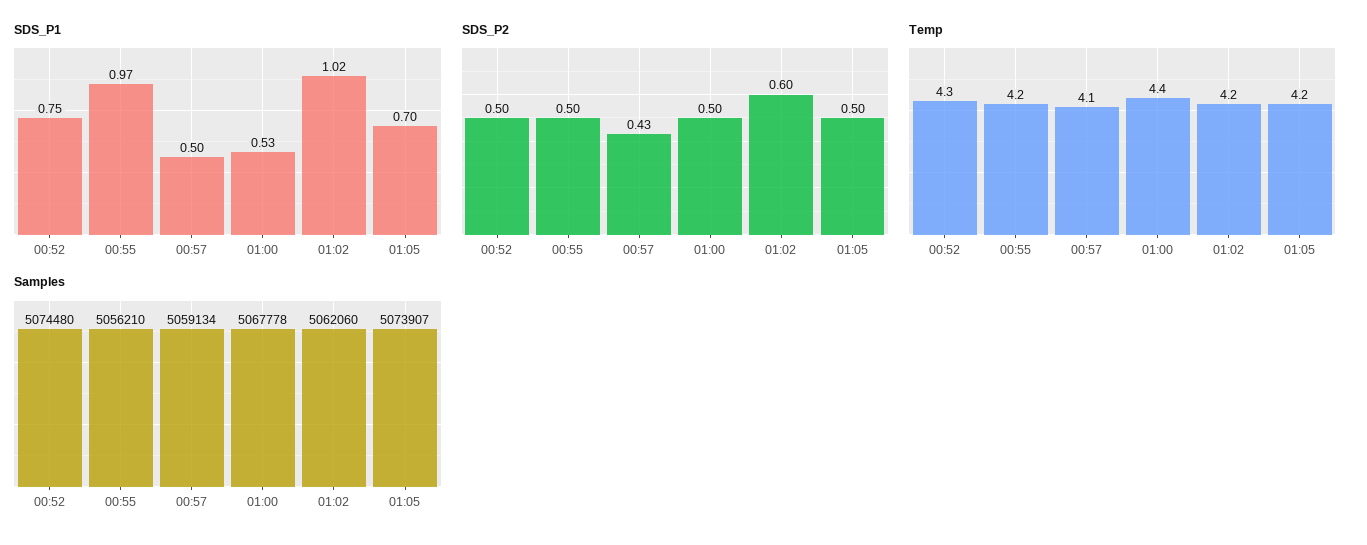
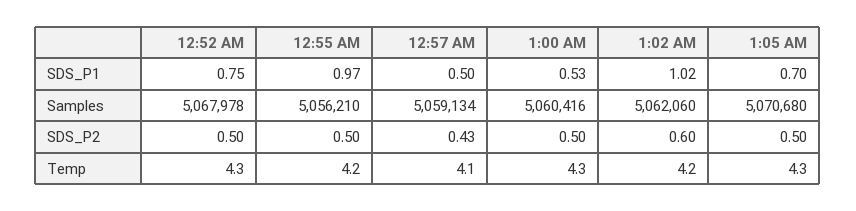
Temp, 01:00: 4.4 -> 4.3
Temp, 01:05: 4.2 -> 4.3
Samples, 00:52: 5074480 -> 5067978
Samples, 01:00: 5067778 -> 5060416
Samples, 01:05: 5073907 -> 5070680

